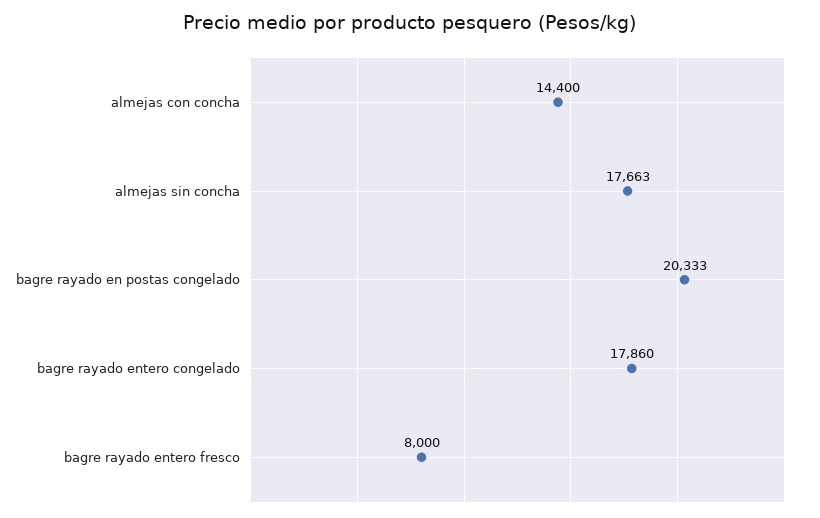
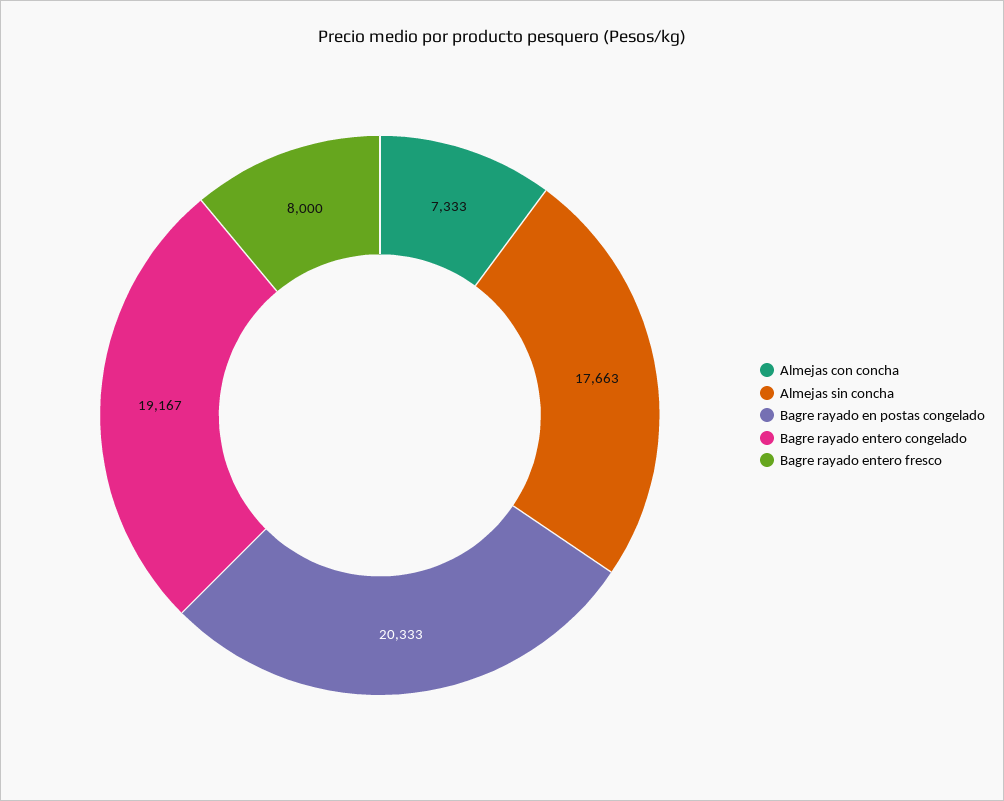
almejas con concha: 14400 -> 7333
bagre rayado entero congelado: 17860 -> 19167

